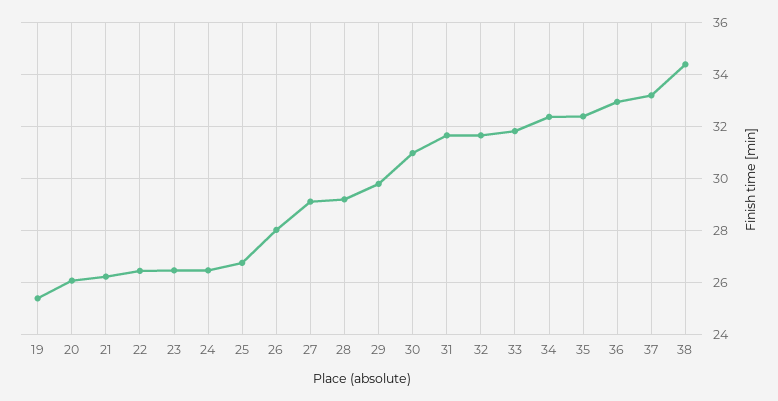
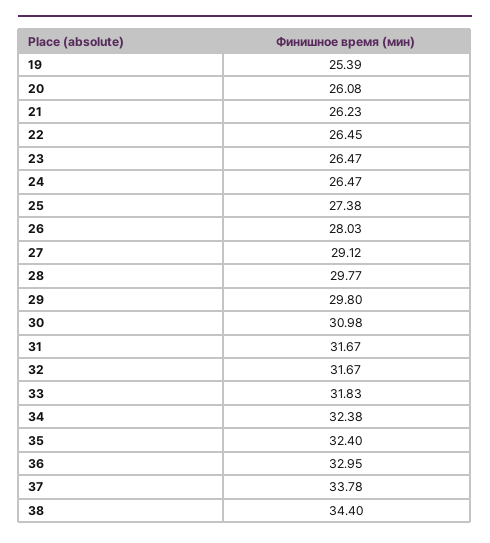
25: 26.75 -> 27.38
28: 29.25 -> 29.77
37: 33.25 -> 33.78

